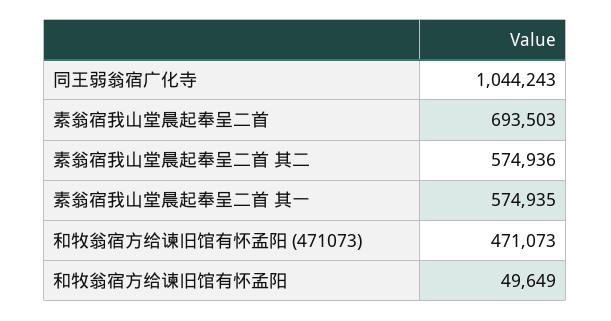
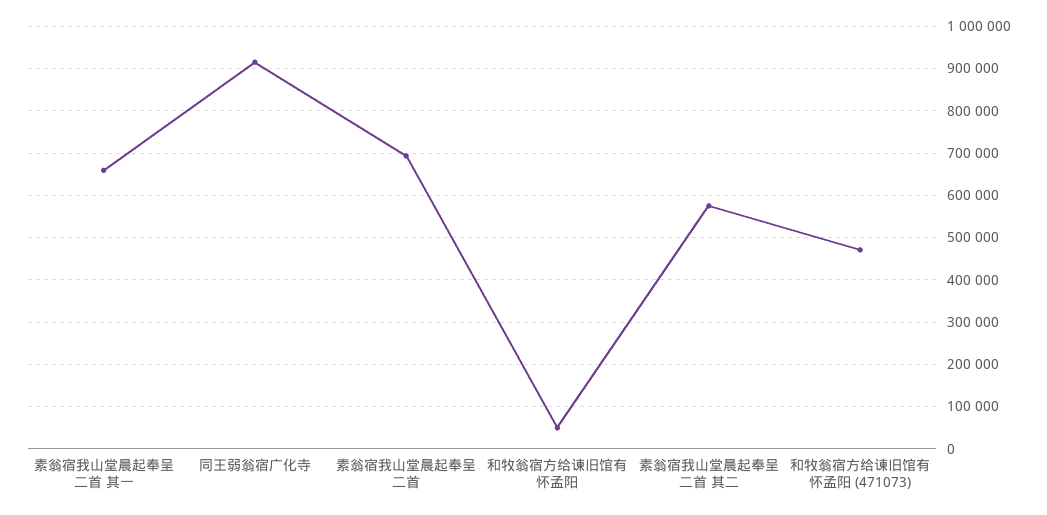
同王弱翁宿广化寺: 1044243 -> 920000
素翁宿我山堂晨起奉呈二首 其一: 574935 -> 660000

